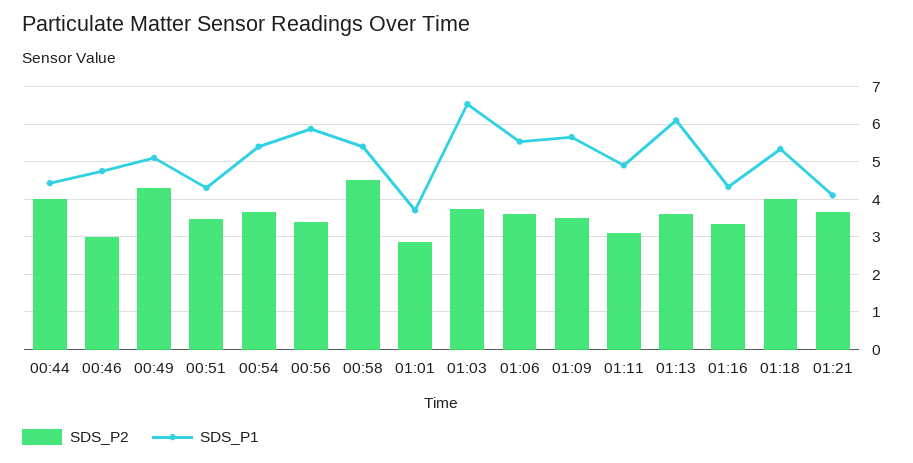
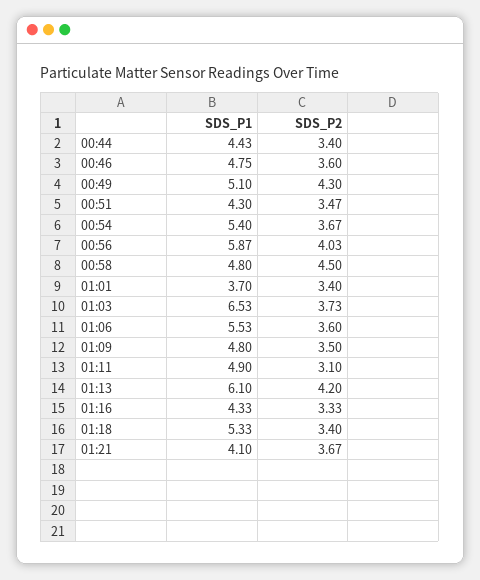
SDS_P2, 00:44: 4 -> 3.4
SDS_P2, 00:46: 3 -> 3.6
SDS_P2, 00:56: 3.4 -> 4.03
SDS_P1, 00:58: 5.4 -> 4.8
SDS_P2, 01:01: 2.8 -> 3.4
SDS_P1, 01:09: 5.6 -> 4.8
SDS_P2, 01:13: 3.6 -> 4.2
SDS_P2, 01:18: 4 -> 3.4

